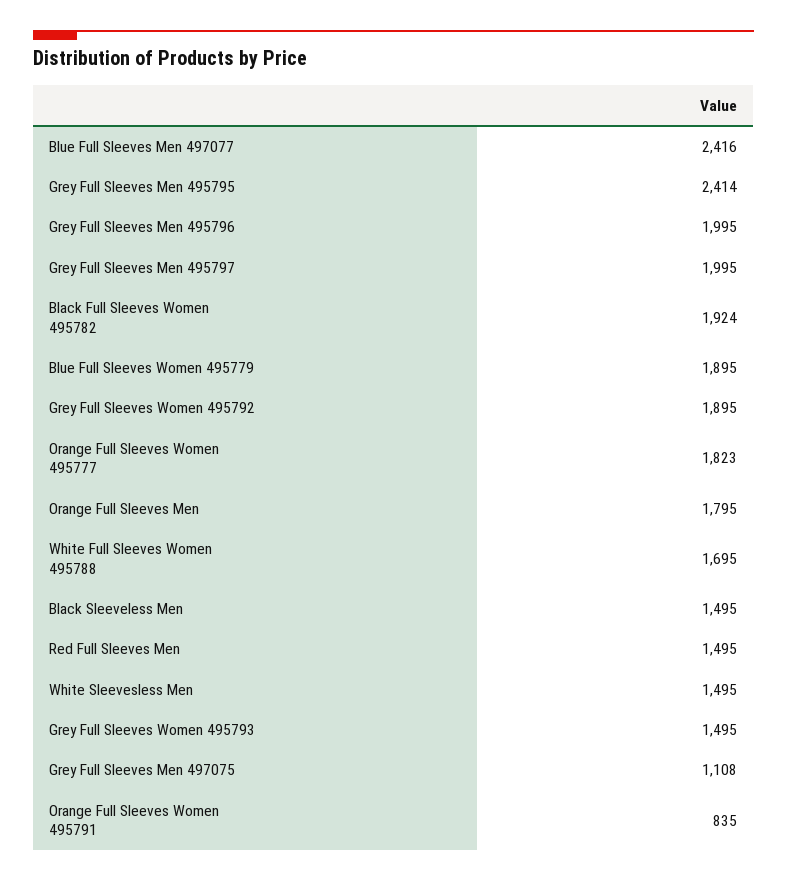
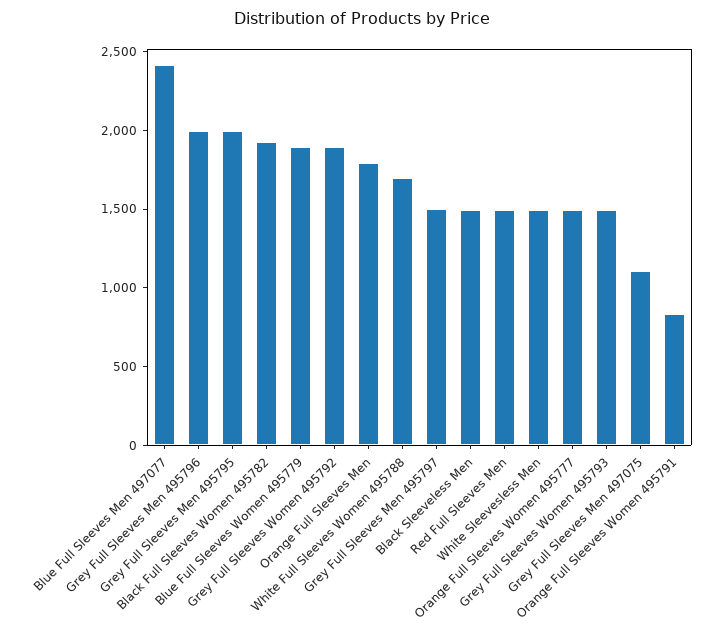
Grey Full Sleeves Men 495795: 2414 -> 2000
Grey Full Sleeves Men 495797: 1995 -> 1500
Orange Full Sleeves Women 495777: 1823 -> 1500

